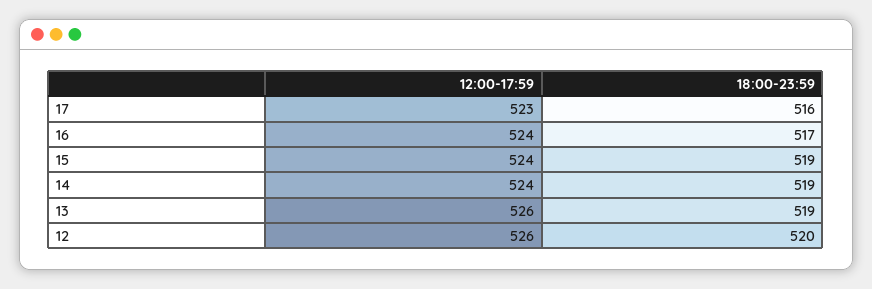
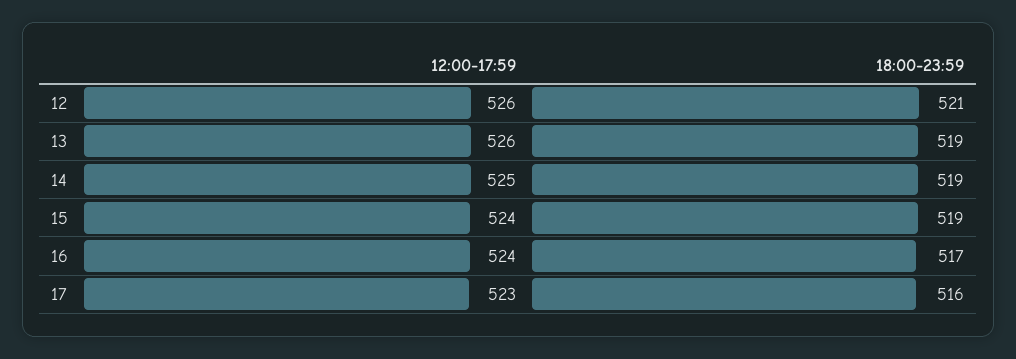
12:00-17:59, 14: 524 -> 525
18:00-23:59, 12: 520 -> 521

